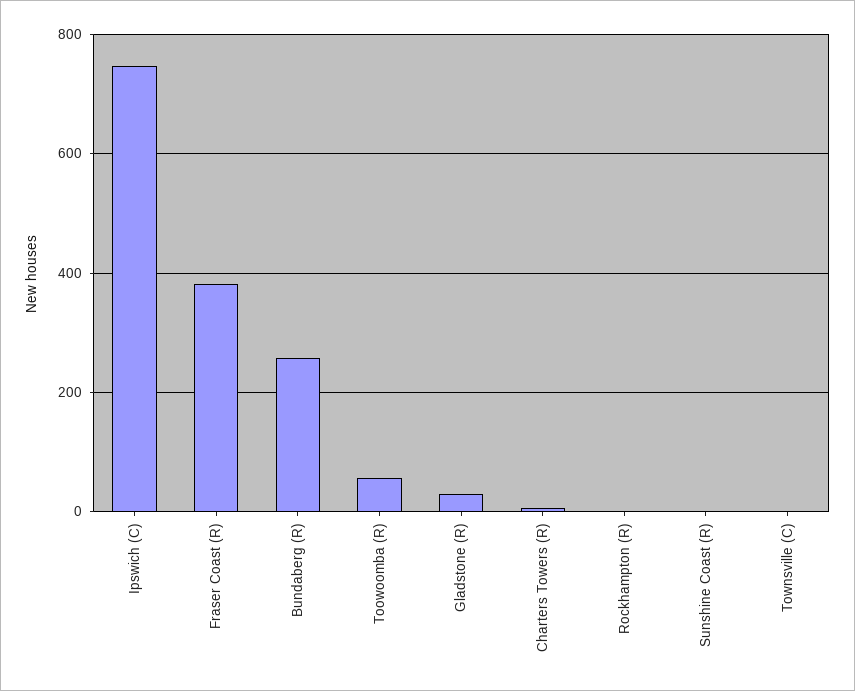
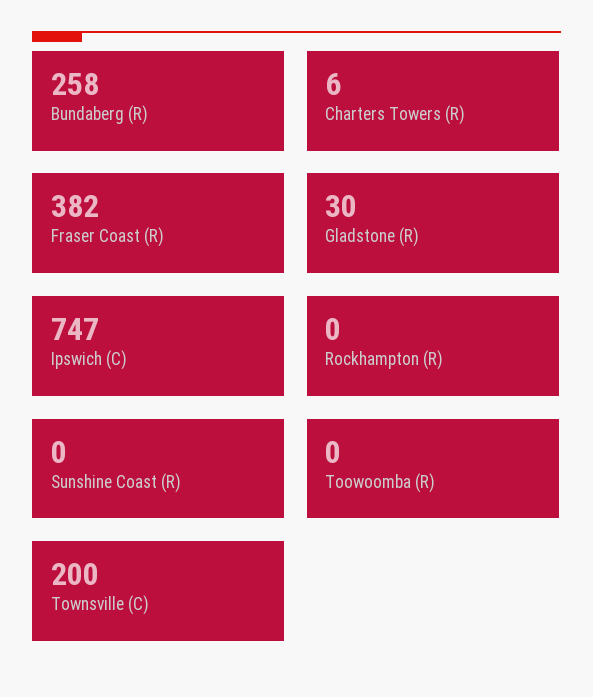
Toowoomba (R): 60 -> 0
Townsville (C): 0 -> 200

